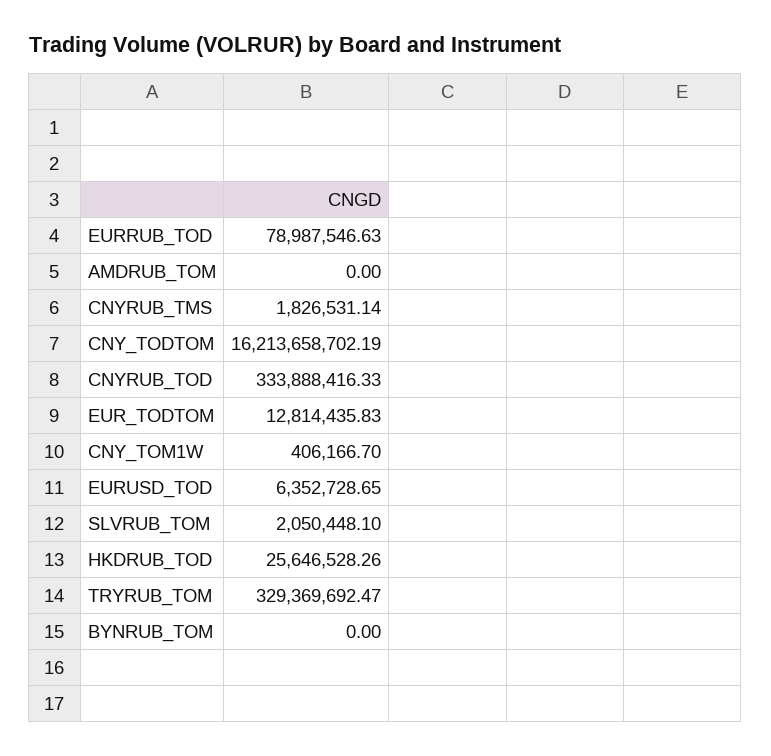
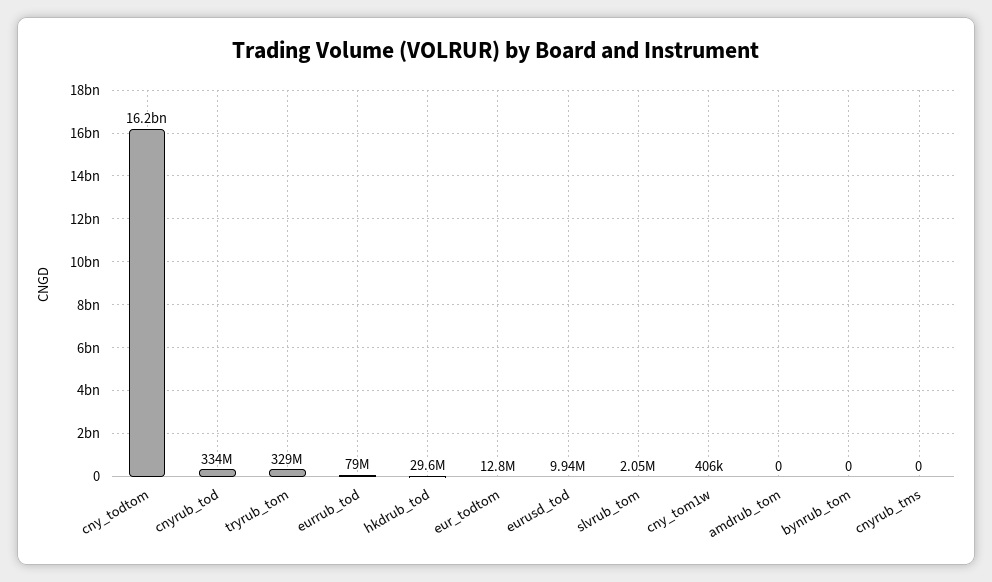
CNYRUB_TMS: 1826531.14 -> 0
EURUSD_TOD: 6352728.65 -> 9940000
HKDRUB_TOD: 25646528.26 -> 29600000

